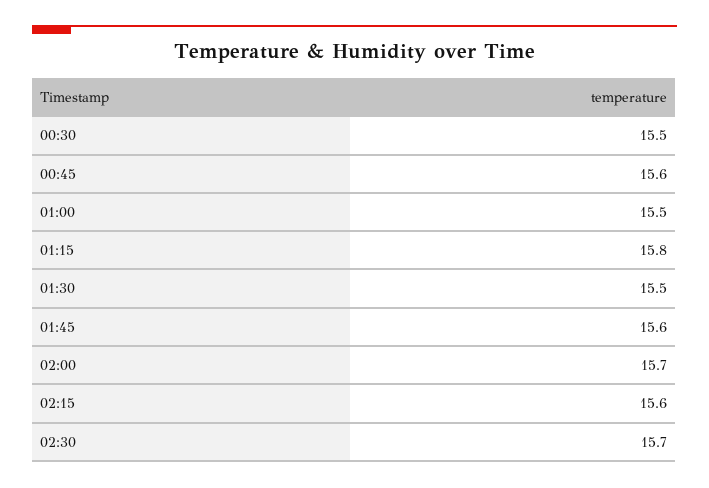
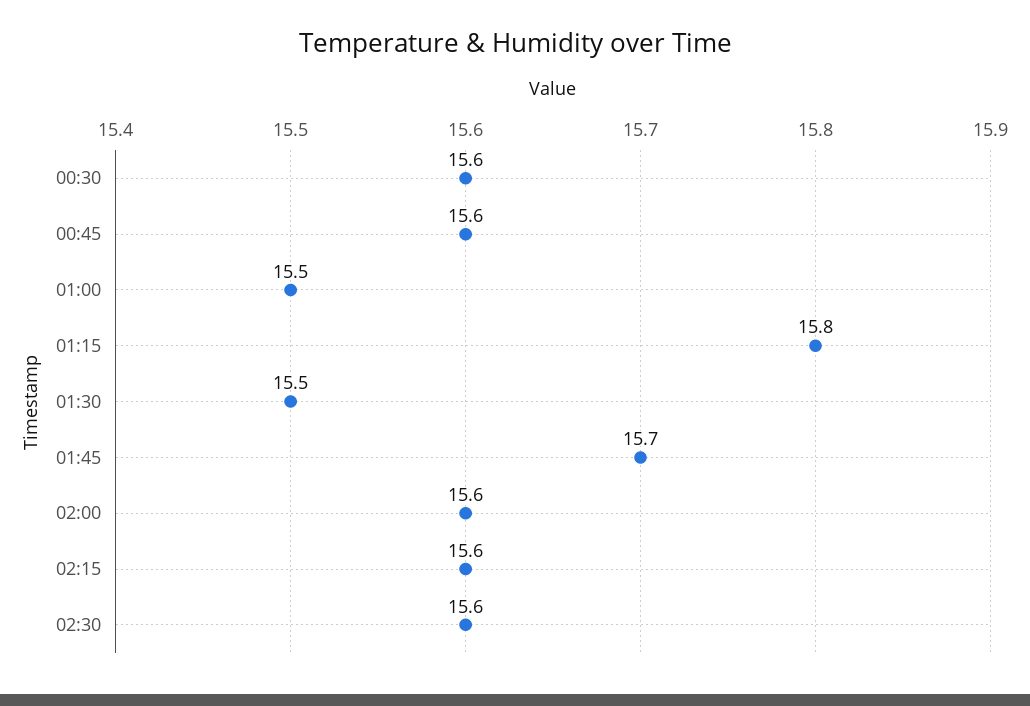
00:30: 15.5 -> 15.6
01:45: 15.6 -> 15.7
02:00: 15.7 -> 15.6
02:30: 15.7 -> 15.6

